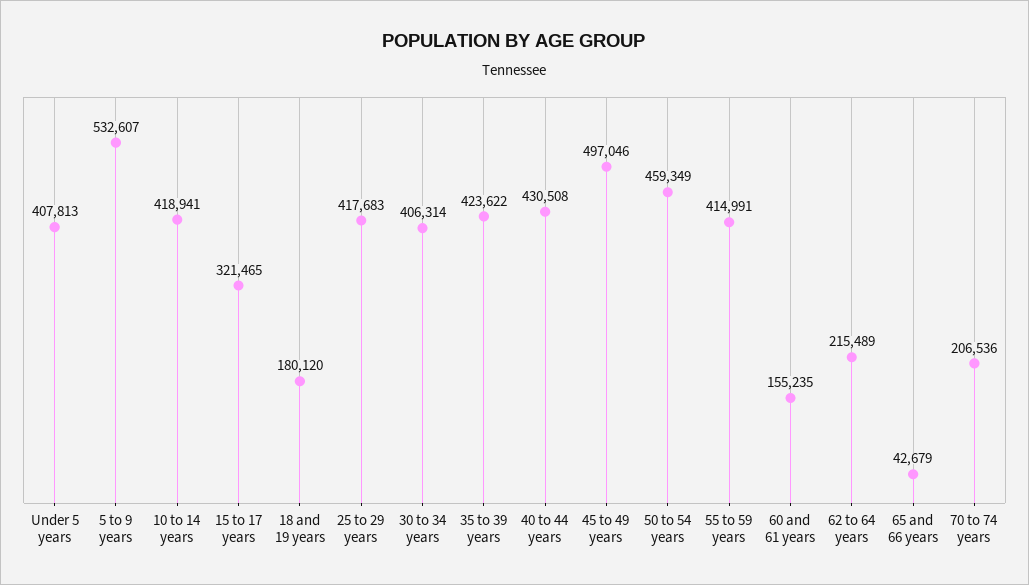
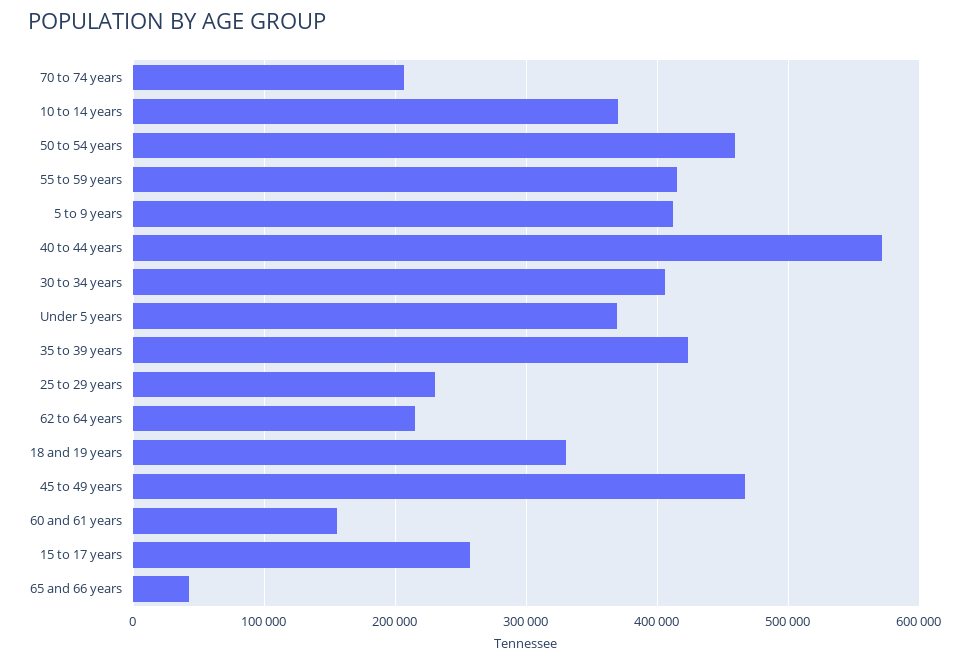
Under 5 years: 407813 -> 370000
5 to 9 years: 532607 -> 410000
10 to 14 years: 418941 -> 370000
15 to 17 years: 321465 -> 260000
18 and 19 years: 180120 -> 330000
25 to 29 years: 417683 -> 230000
40 to 44 years: 430508 -> 570000
45 to 49 years: 497046 -> 470000

